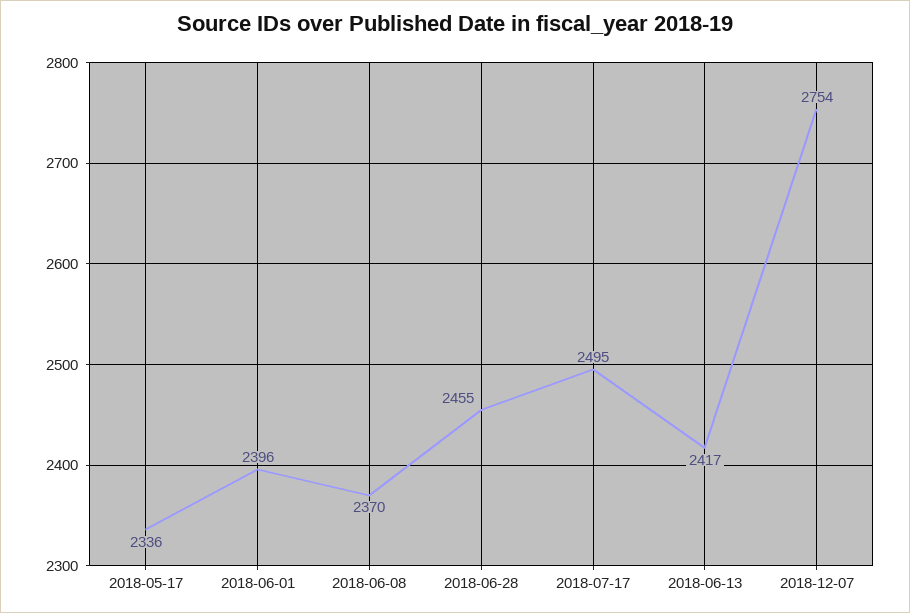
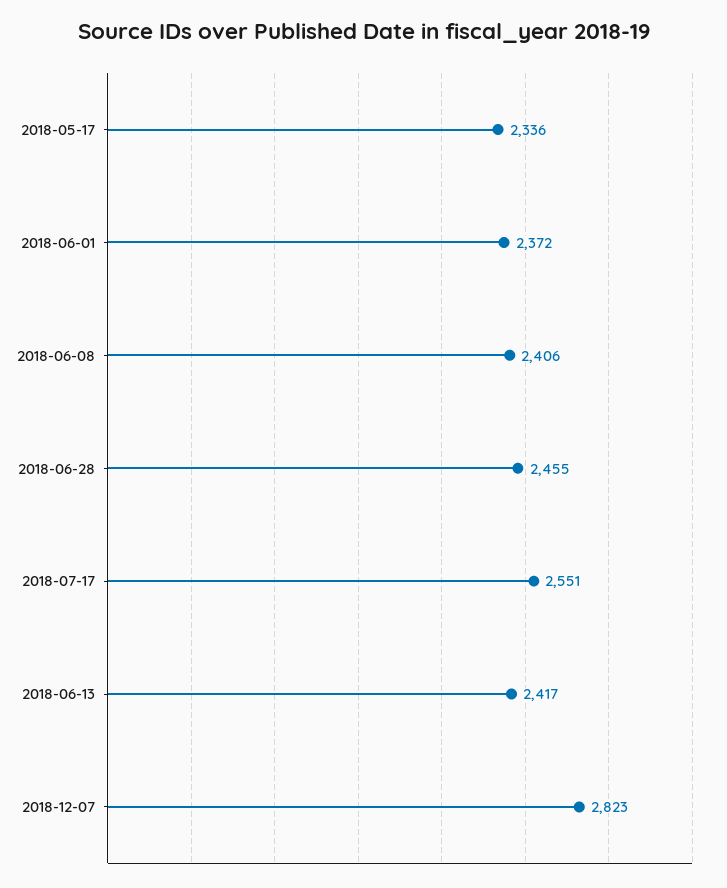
2018-06-01: 2396 -> 2372
2018-06-08: 2370 -> 2406
2018-07-17: 2495 -> 2551
2018-12-07: 2754 -> 2823

